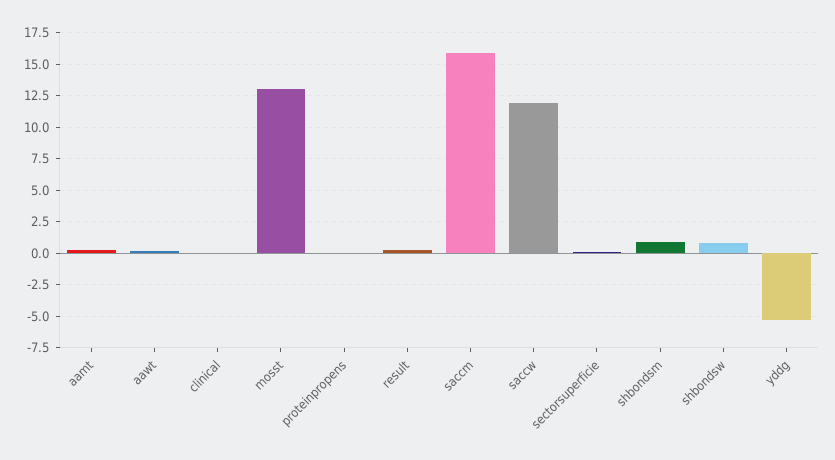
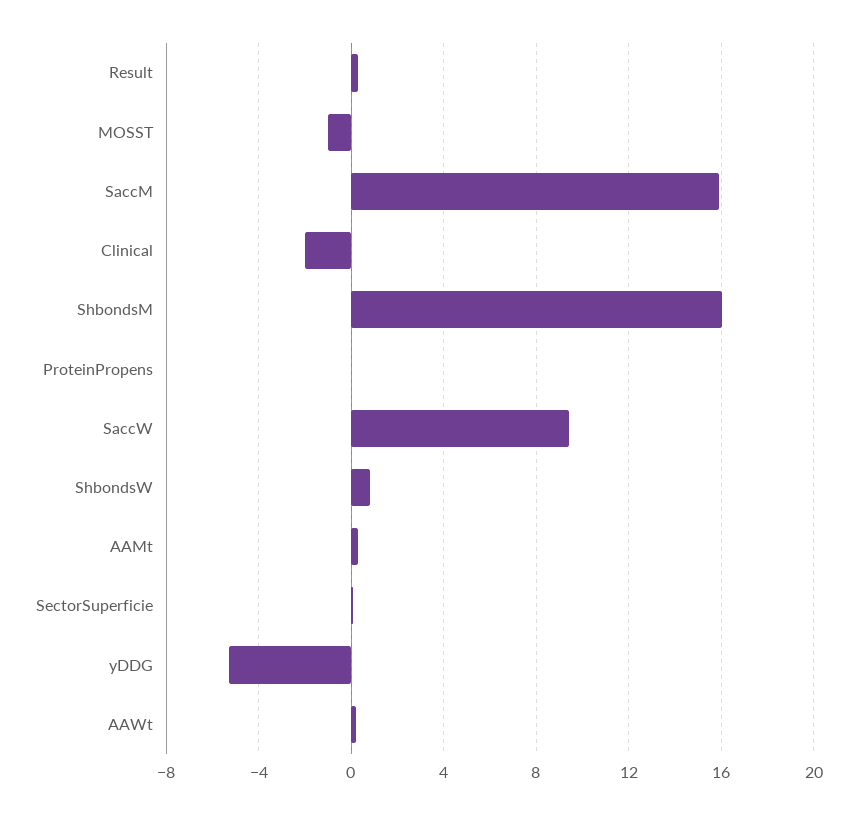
clinical: 0 -> -2
mosst: 13 -> -1
saccw: 12 -> 9.5
shbondsm: 1 -> 16

